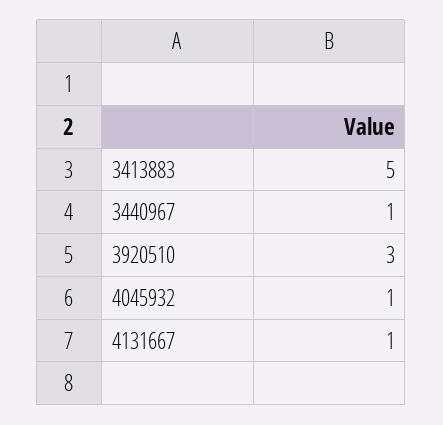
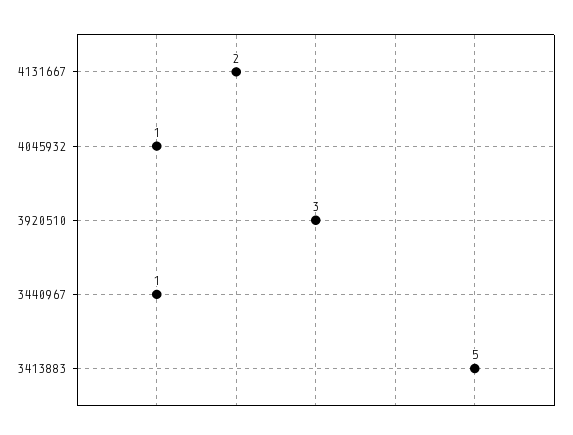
4131667: 1 -> 2

